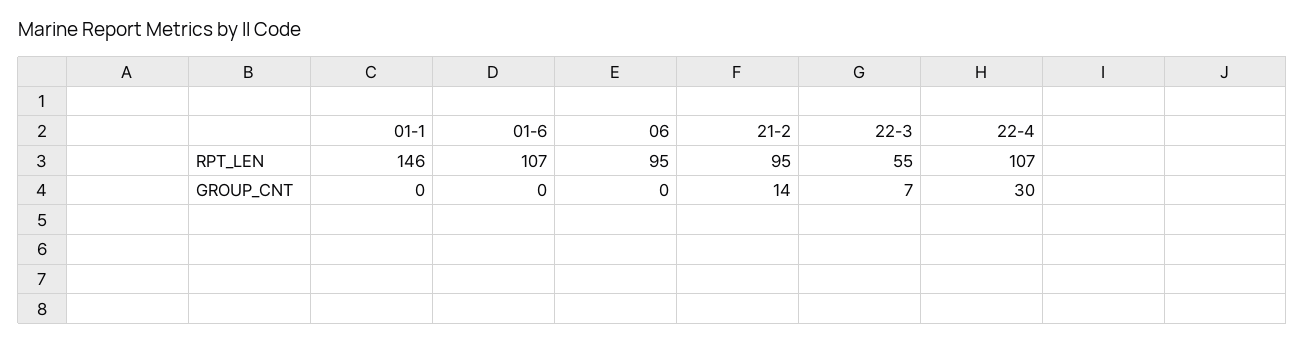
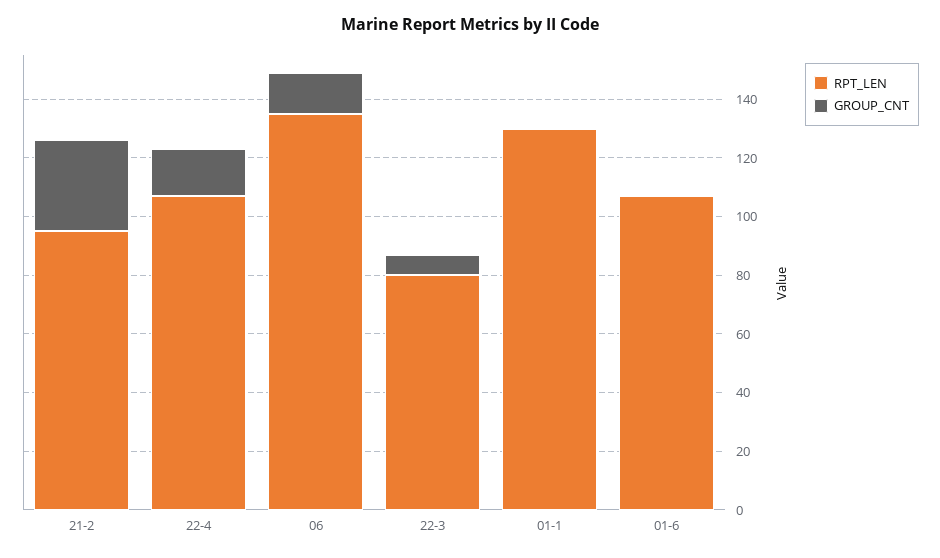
RPT_LEN, 01-1: 146 -> 130
RPT_LEN, 06: 95 -> 135
RPT_LEN, 22-3: 55 -> 80
GROUP_CNT, 06: 0 -> 15
GROUP_CNT, 21-2: 14 -> 30
GROUP_CNT, 22-4: 30 -> 15

